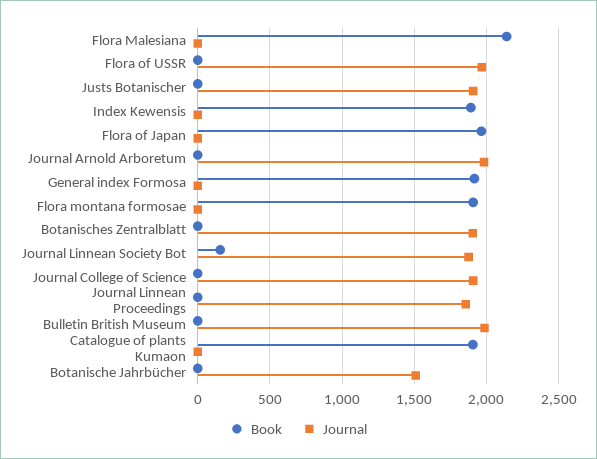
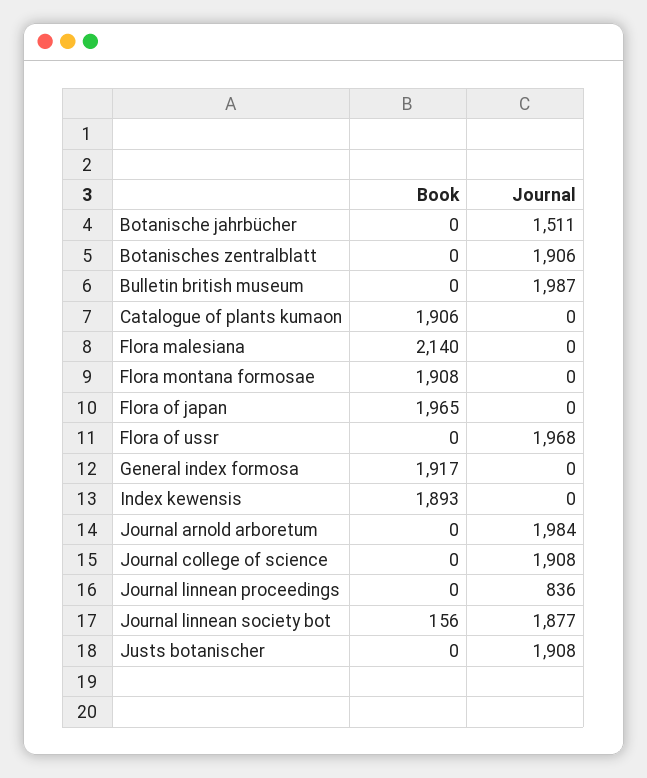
Journal, Journal Linnean Proceedings: 1850 -> 836

